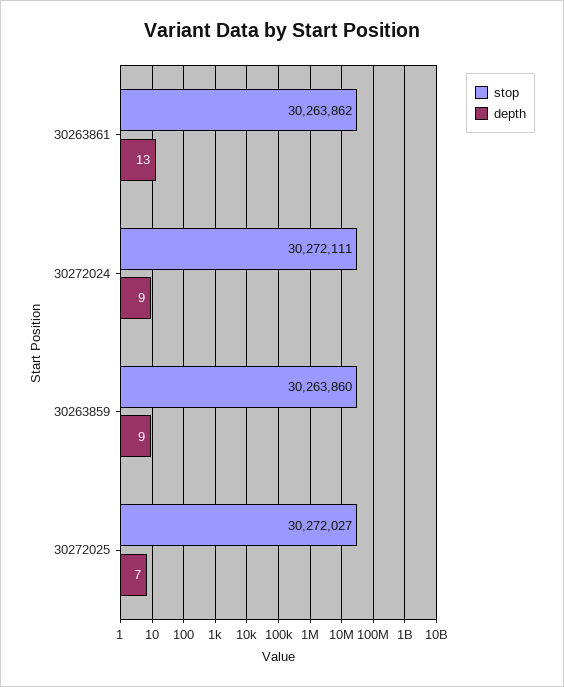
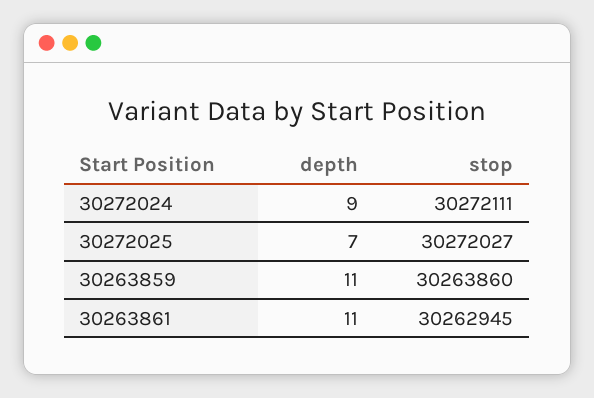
stop, 30263861: 30263862 -> 30262945
depth, 30263861: 13 -> 11
depth, 30263859: 9 -> 11

